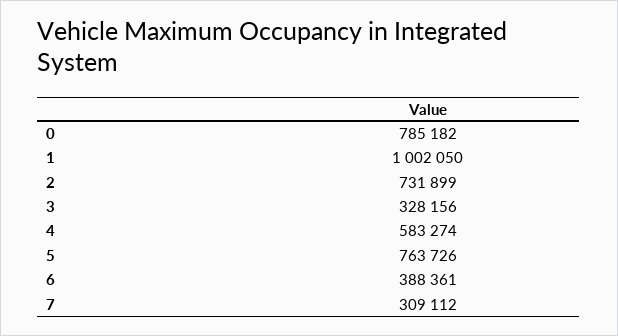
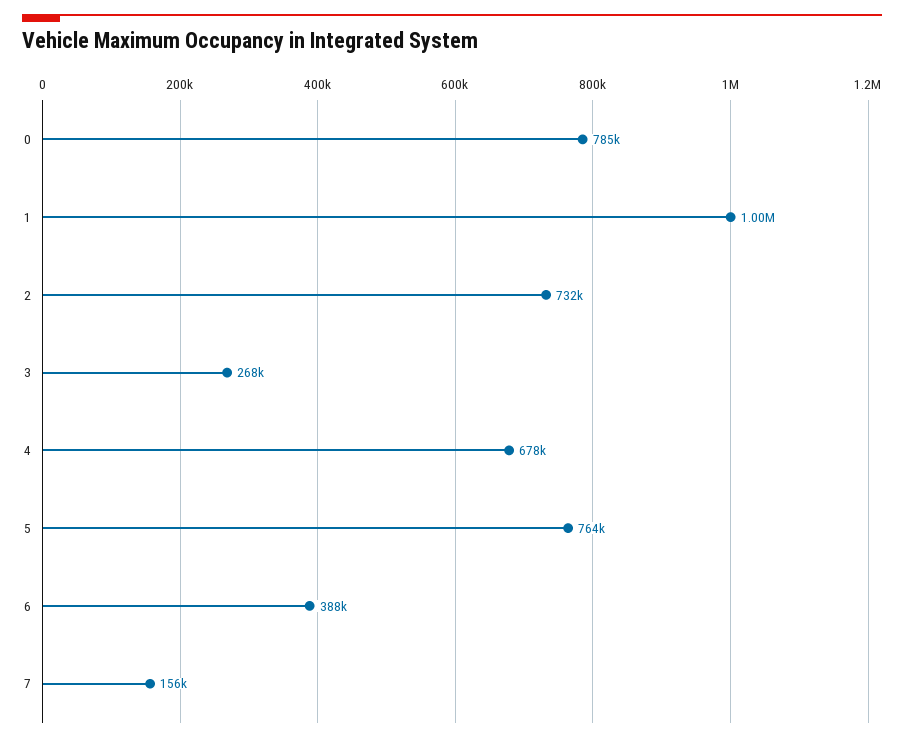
3: 328156 -> 268000
4: 583274 -> 678000
7: 309112 -> 156000

